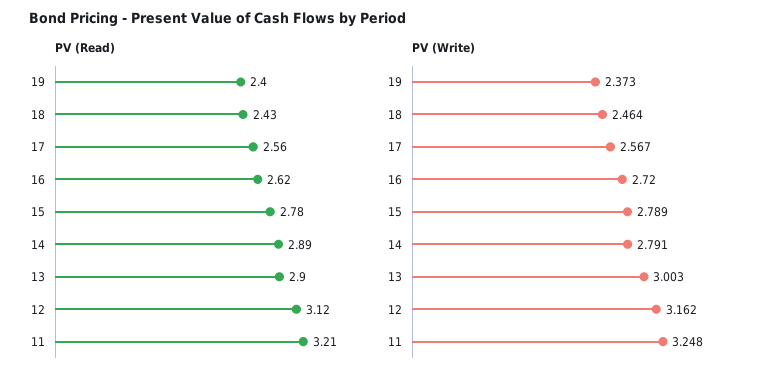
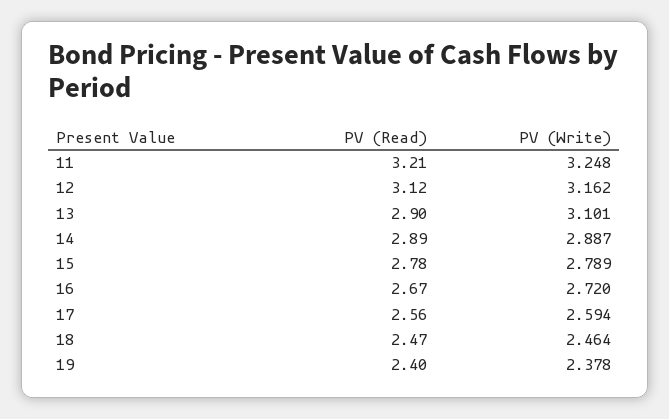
PV (Read), 18: 2.43 -> 2.47
PV (Read), 16: 2.62 -> 2.67
PV (Write), 19: 2.373 -> 2.378
PV (Write), 17: 2.567 -> 2.594
PV (Write), 14: 2.791 -> 2.887
PV (Write), 13: 3.003 -> 3.101

